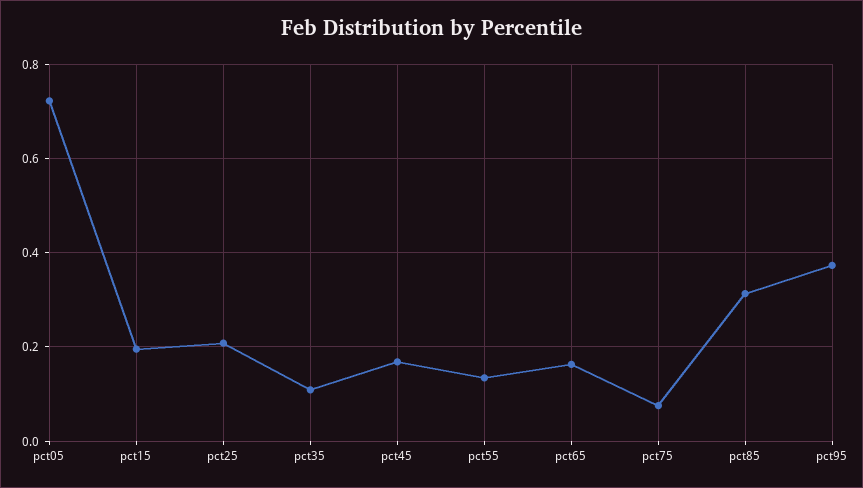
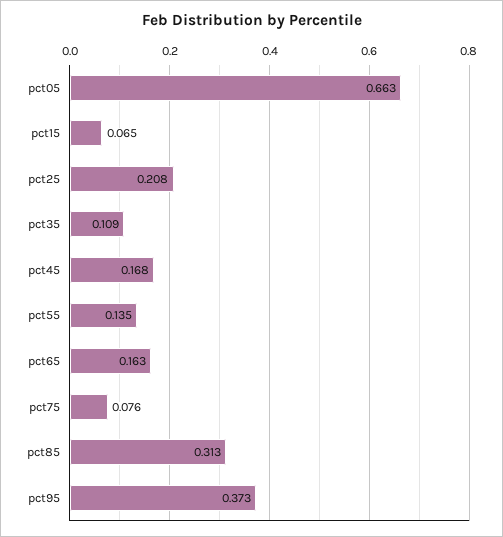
pct05: 0.72 -> 0.663
pct15: 0.2 -> 0.065

